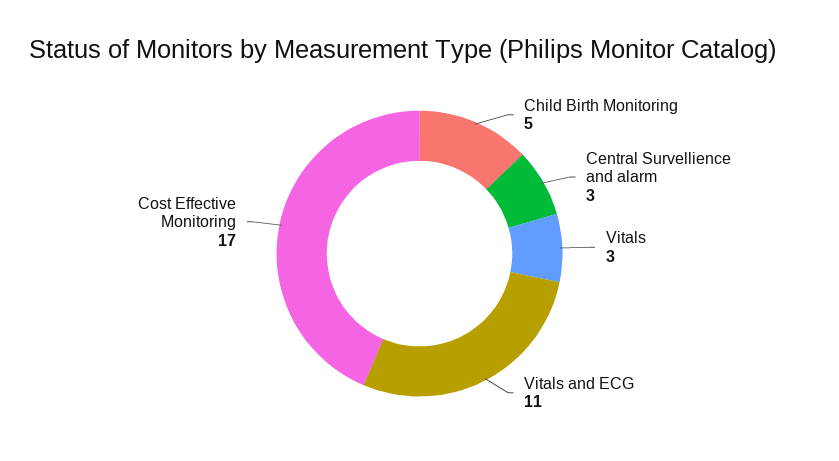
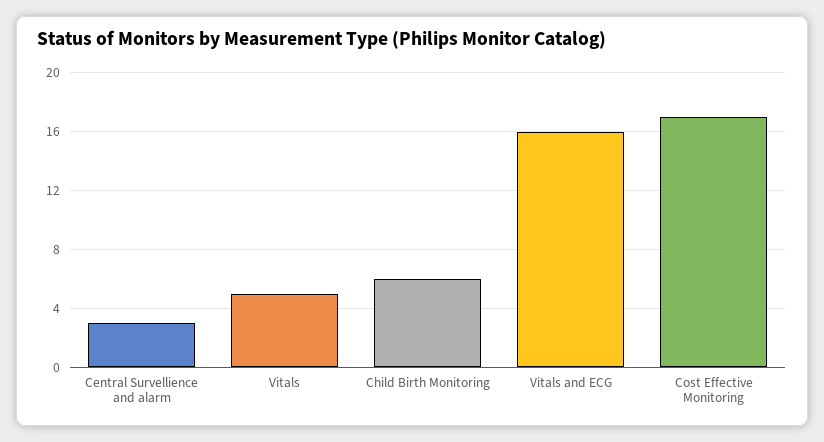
Child Birth Monitoring: 5 -> 6
Vitals: 3 -> 5
Vitals and ECG: 11 -> 16

